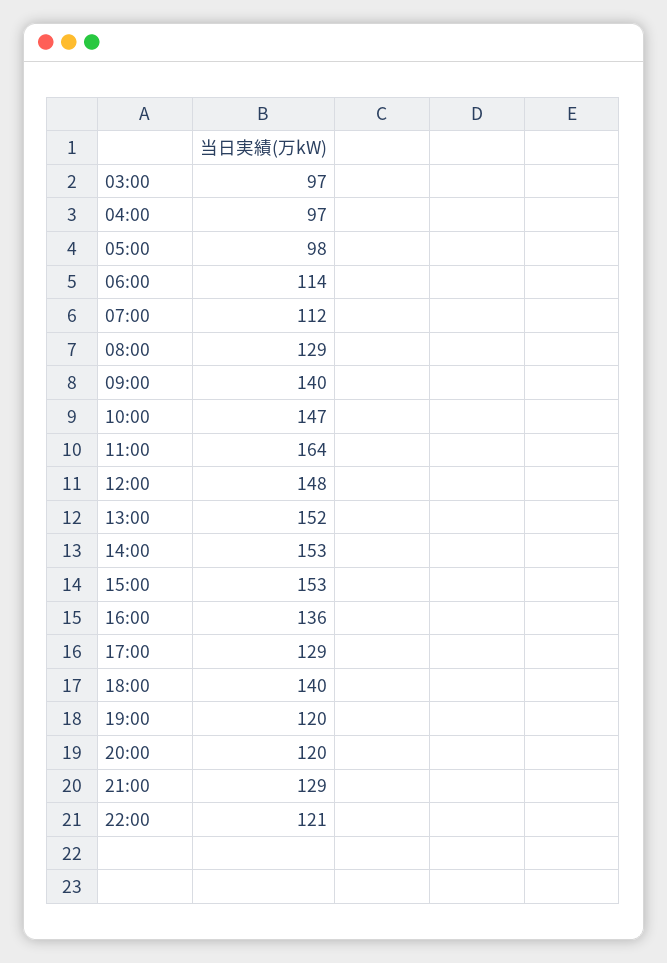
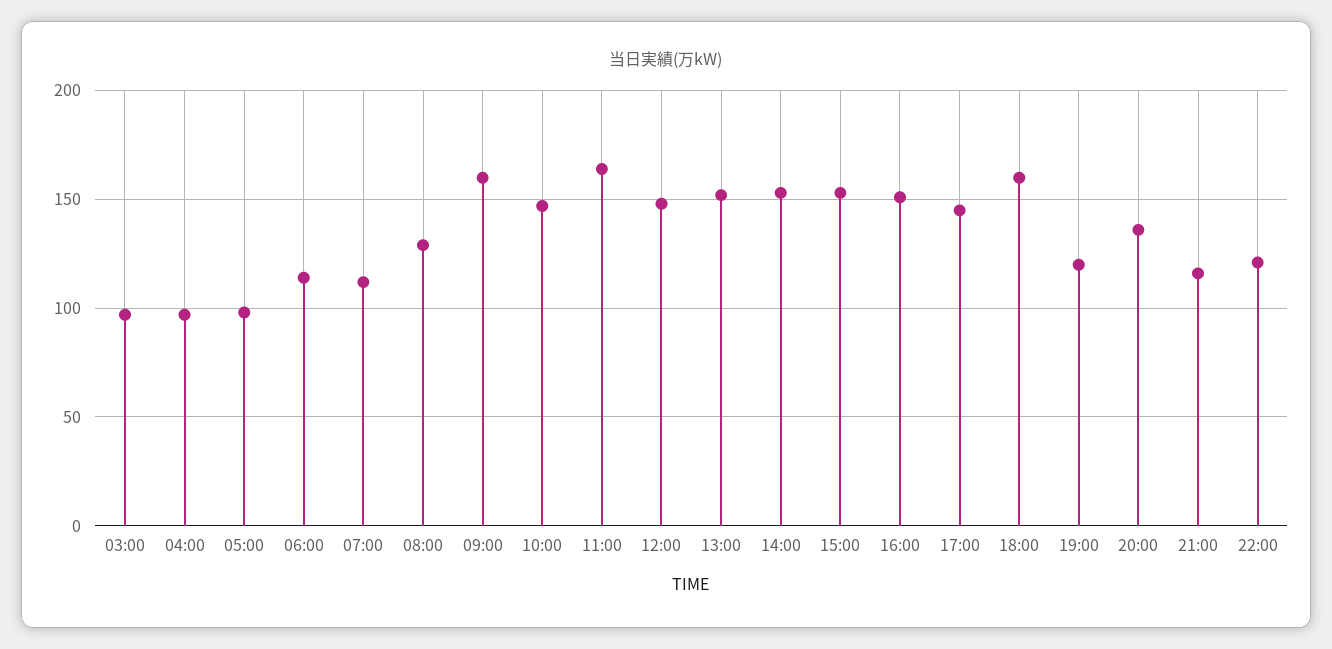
09:00: 140 -> 160
16:00: 136 -> 150
17:00: 129 -> 145
18:00: 140 -> 160
20:00: 120 -> 135
21:00: 129 -> 115

